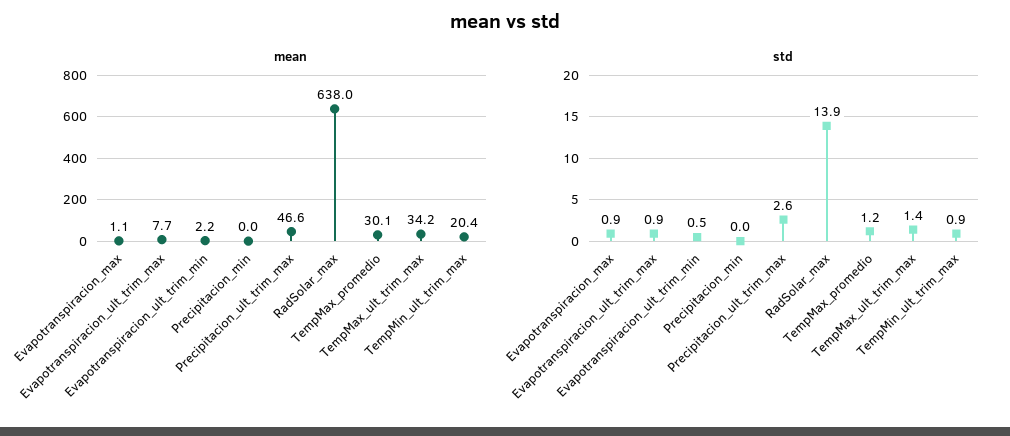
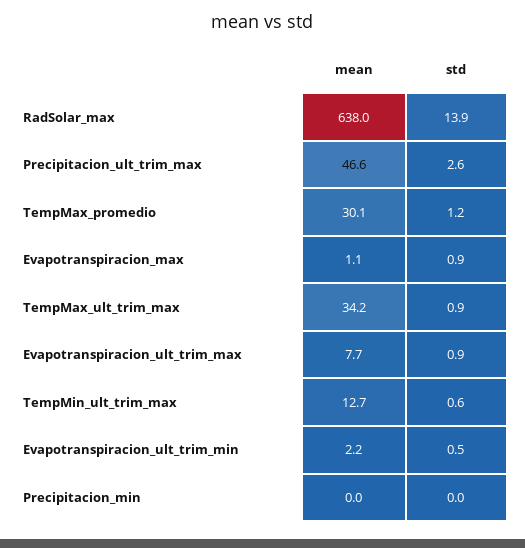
mean, TempMin_ult_trim_max: 20.4 -> 12.7
std, TempMax_ult_trim_max: 1.4 -> 0.9
std, TempMin_ult_trim_max: 0.9 -> 0.6

